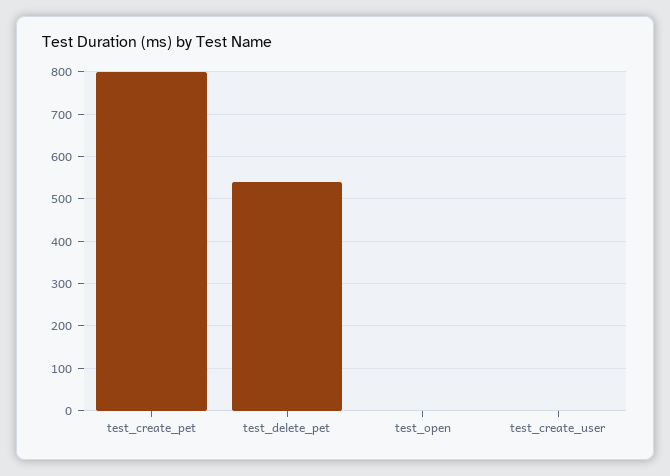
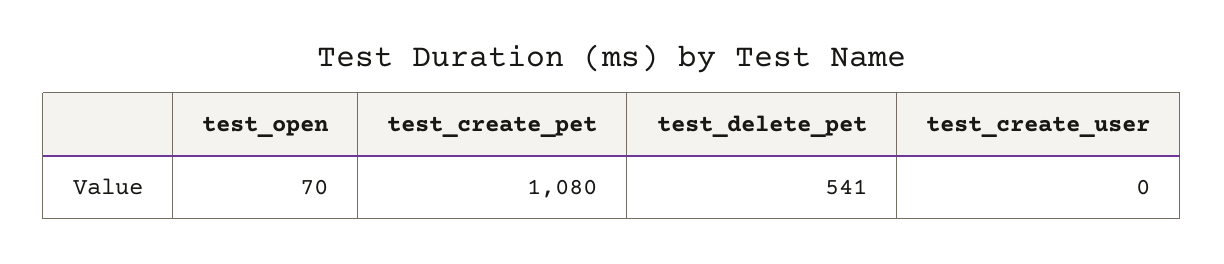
test_create_pet: 800 -> 1080
test_open: 0 -> 70

